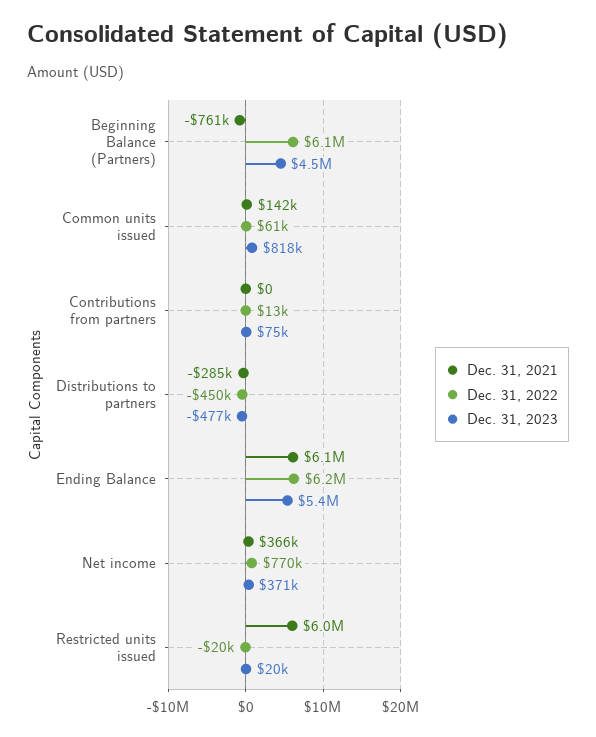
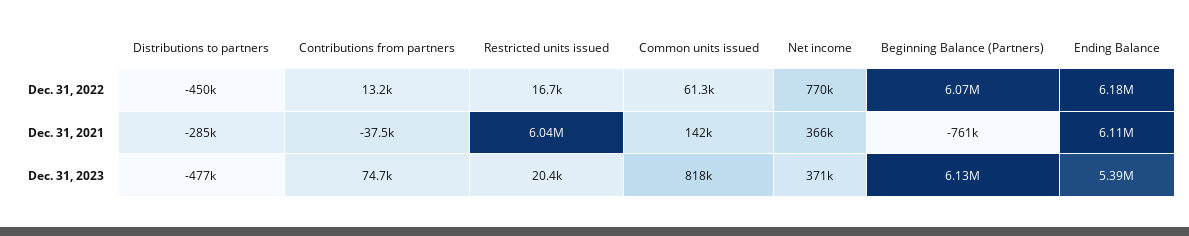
Dec. 31, 2023, Beginning Balance (Partners): 4500000 -> 6130000
Dec. 31, 2021, Contributions from partners: 0 -> -37500
Dec. 31, 2022, Restricted units issued: -20000 -> 16700

